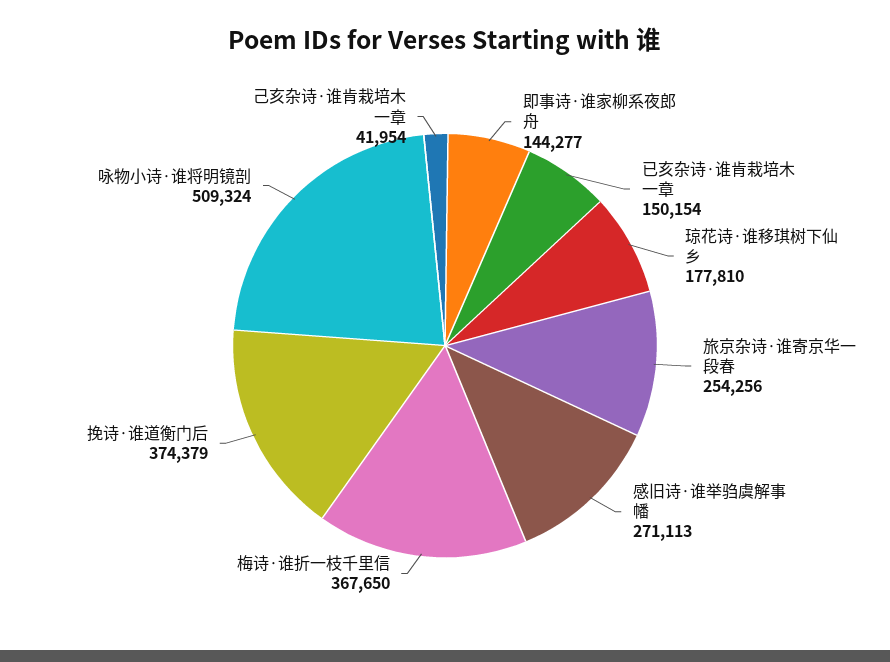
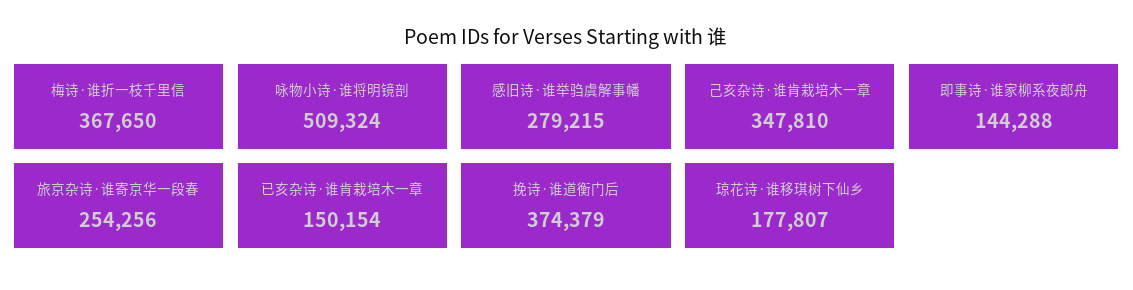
即事诗·谁家柳系夜郎舟: 144277 -> 144288
琼花诗·谁移琪树下仙乡: 177810 -> 177807
感旧诗·谁举驺虞解事幡: 271113 -> 279215
己亥杂诗·谁肯栽培木一章: 41954 -> 347810

